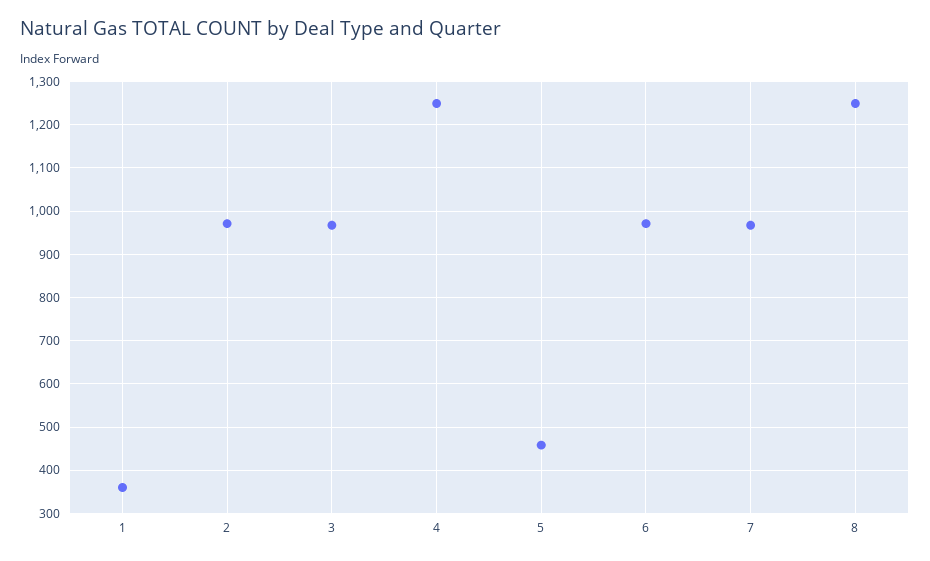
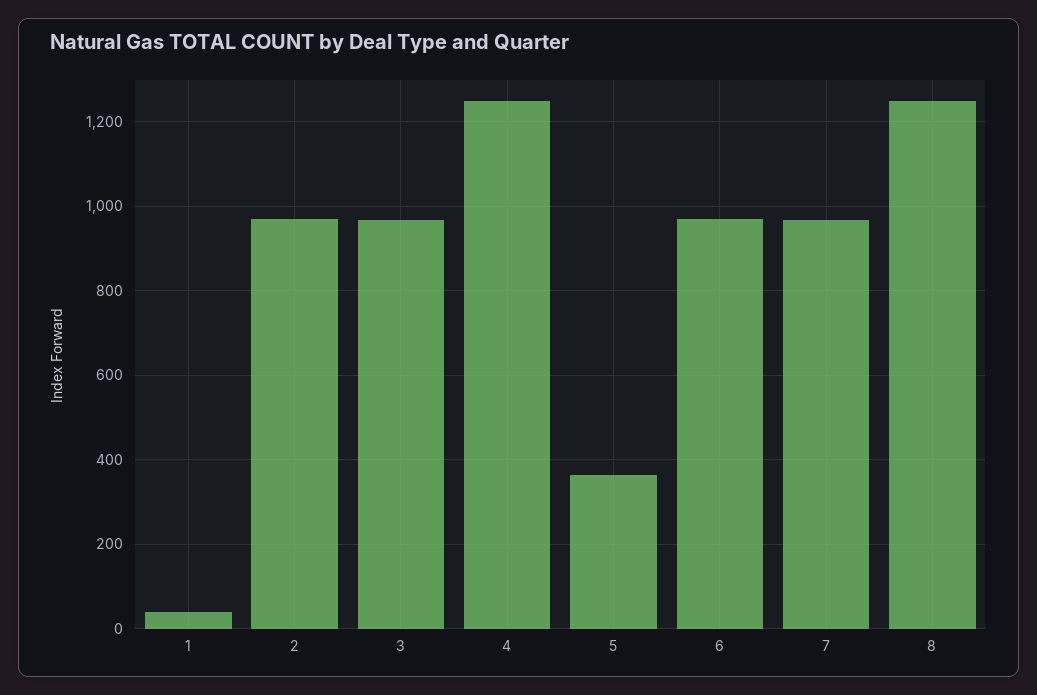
1: 360 -> 40
5: 460 -> 360

